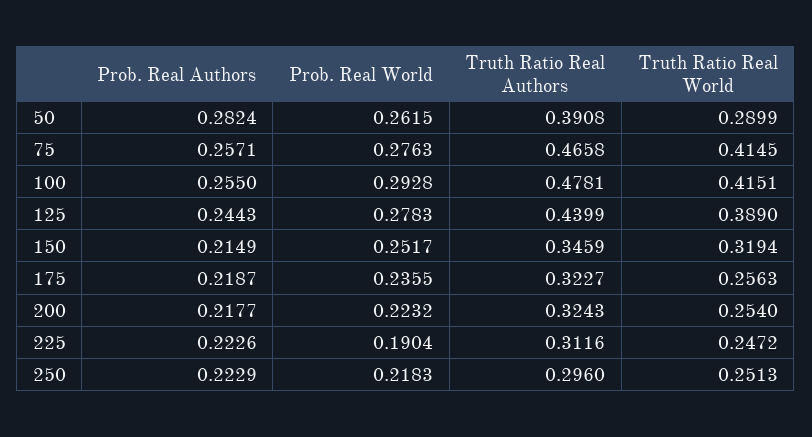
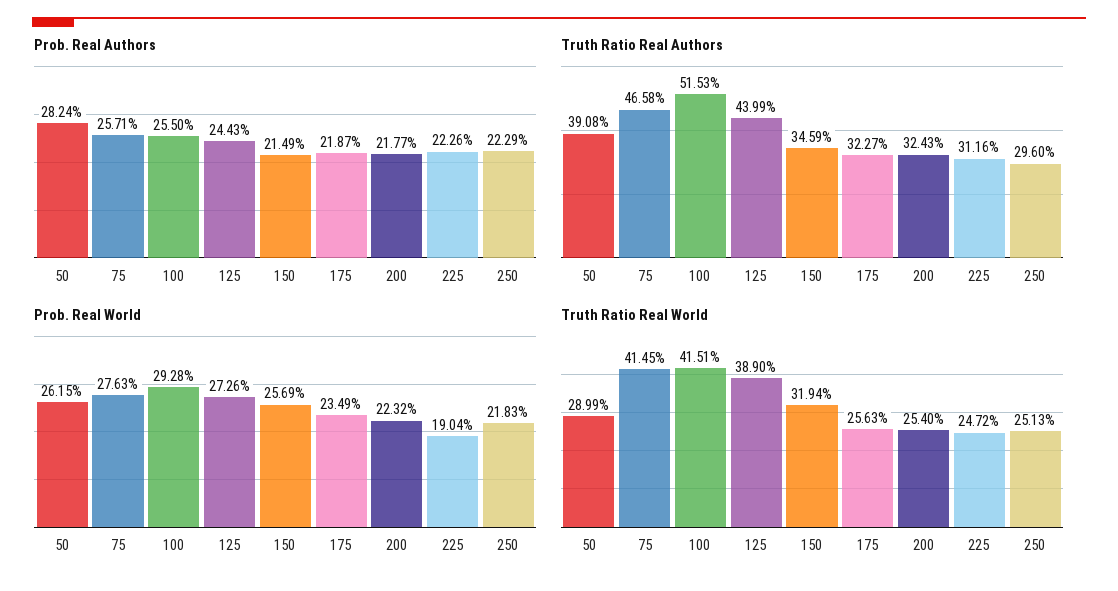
Truth Ratio Real Authors, 100: 0.4781 -> 0.5153
Prob. Real World, 125: 0.2783 -> 0.2726
Prob. Real World, 150: 0.2517 -> 0.2569
Prob. Real World, 175: 0.2355 -> 0.2349

